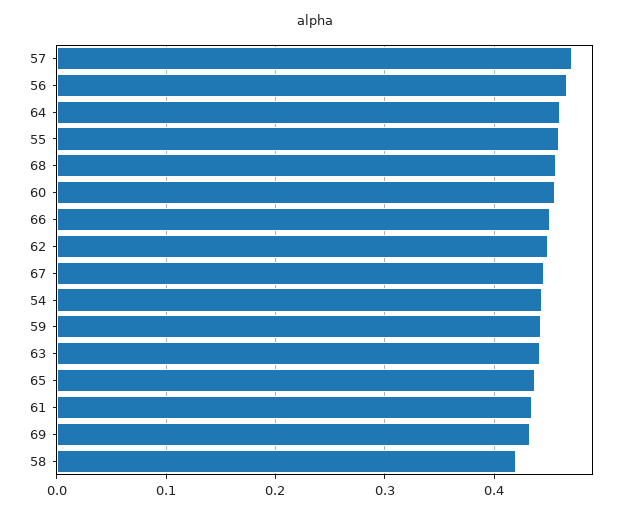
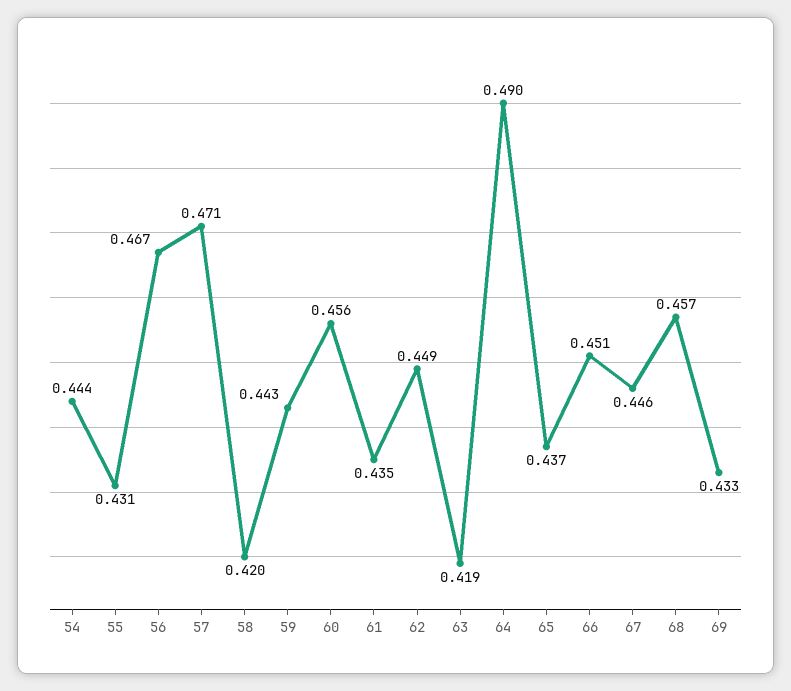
64: 0.46 -> 0.49
55: 0.46 -> 0.431
63: 0.44 -> 0.419

